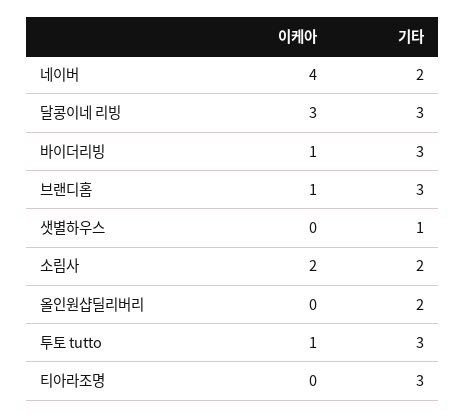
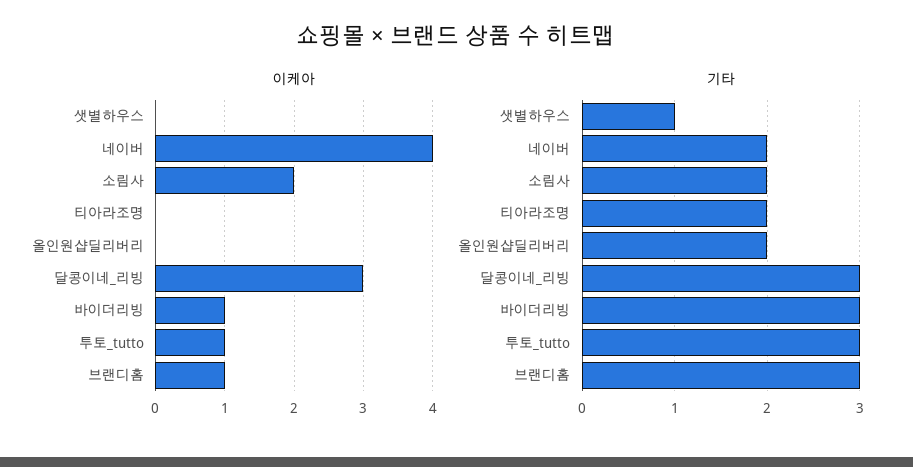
기타, 티아라조명: 3 -> 2

